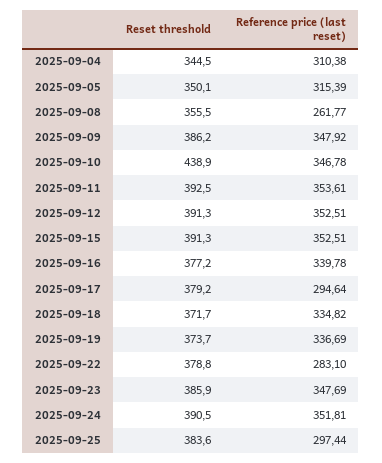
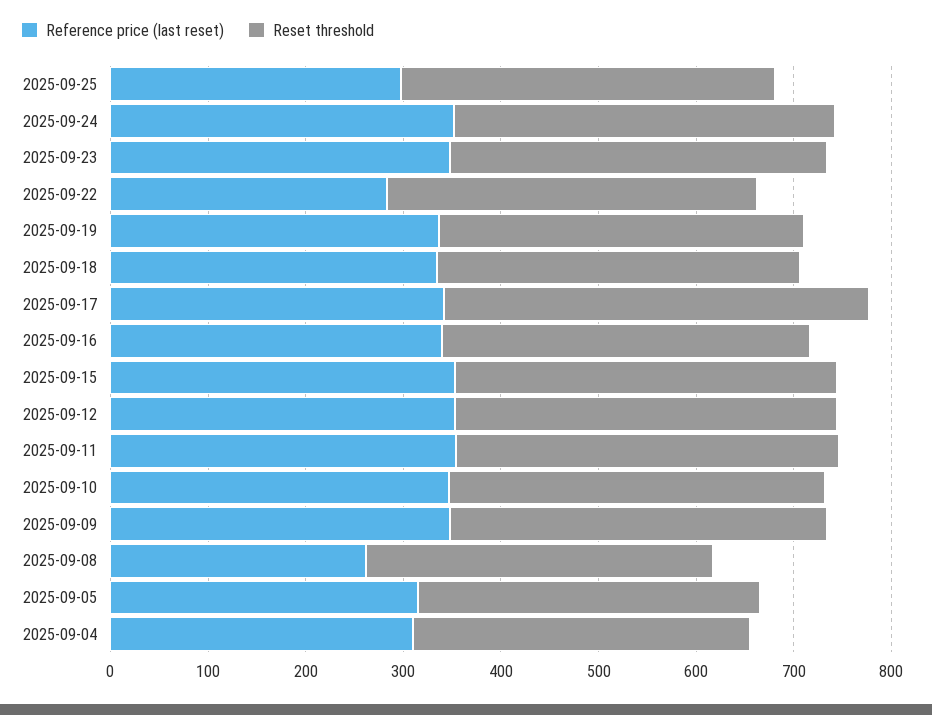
Reset threshold, 2025-09-10: 438.9 -> 380
Reset threshold, 2025-09-17: 379.2 -> 440
Reference price (last reset), 2025-09-17: 294.64 -> 340

